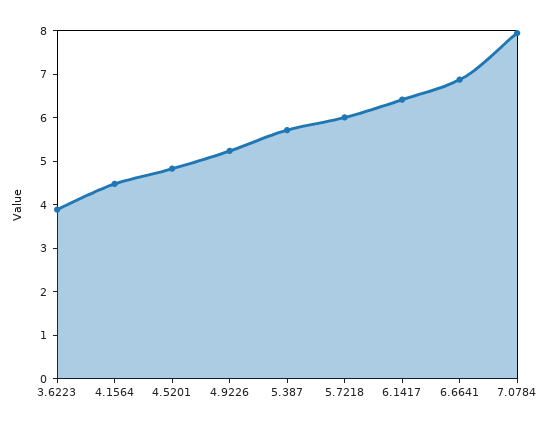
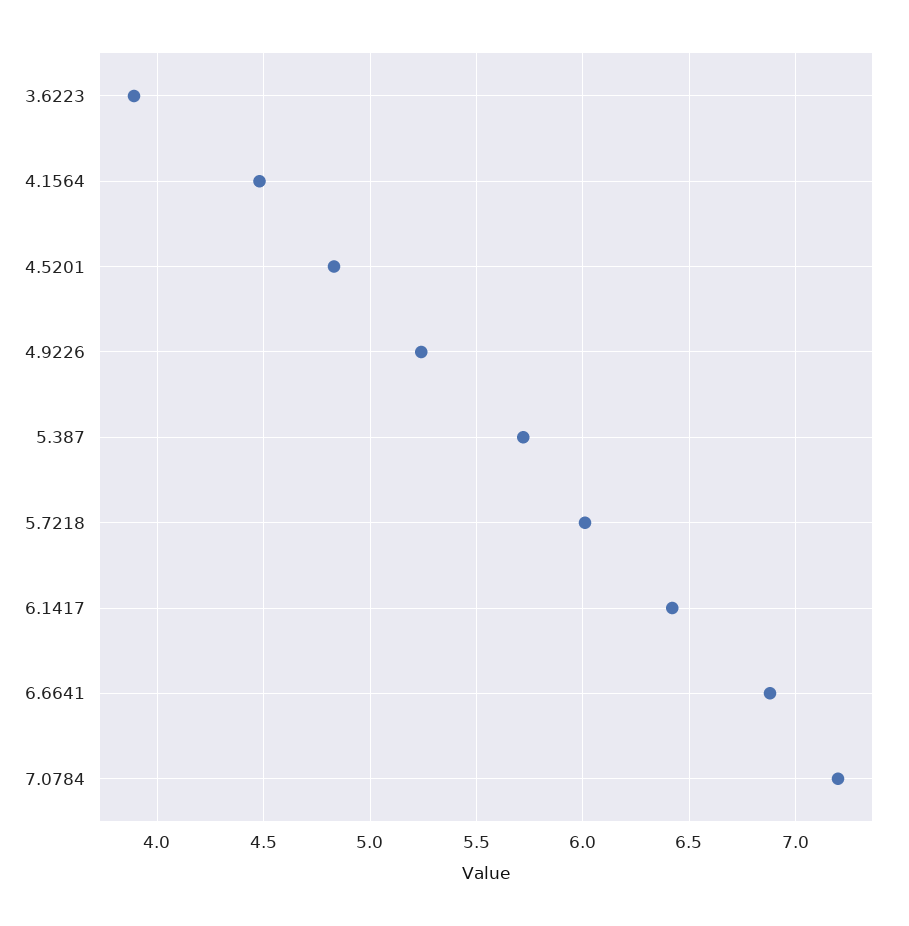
7.0784: 8 -> 7.2

